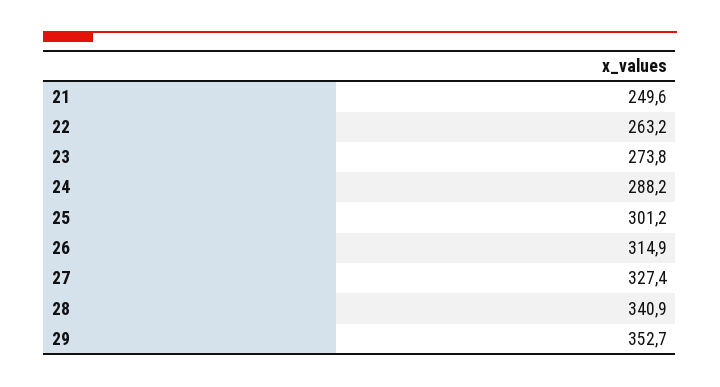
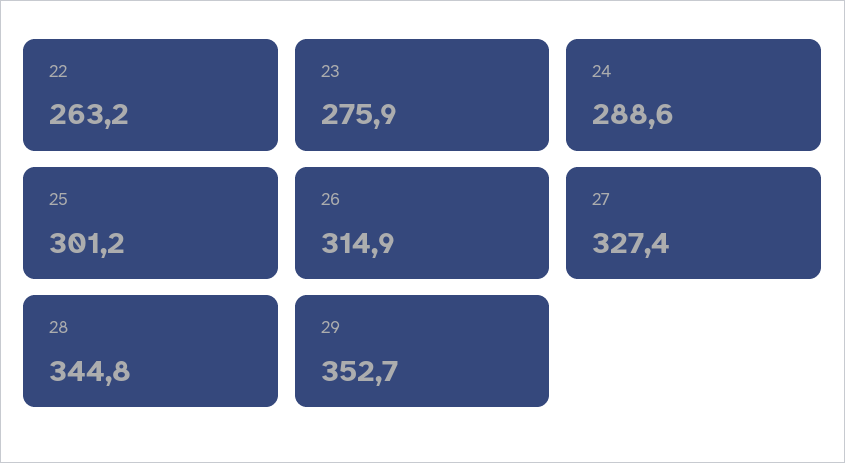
21: 249.6 -> none
23: 273.8 -> 275.9
24: 288.2 -> 288.6
28: 340.9 -> 344.8

